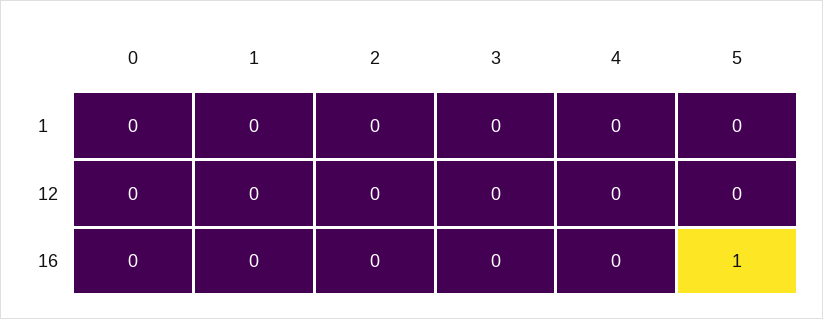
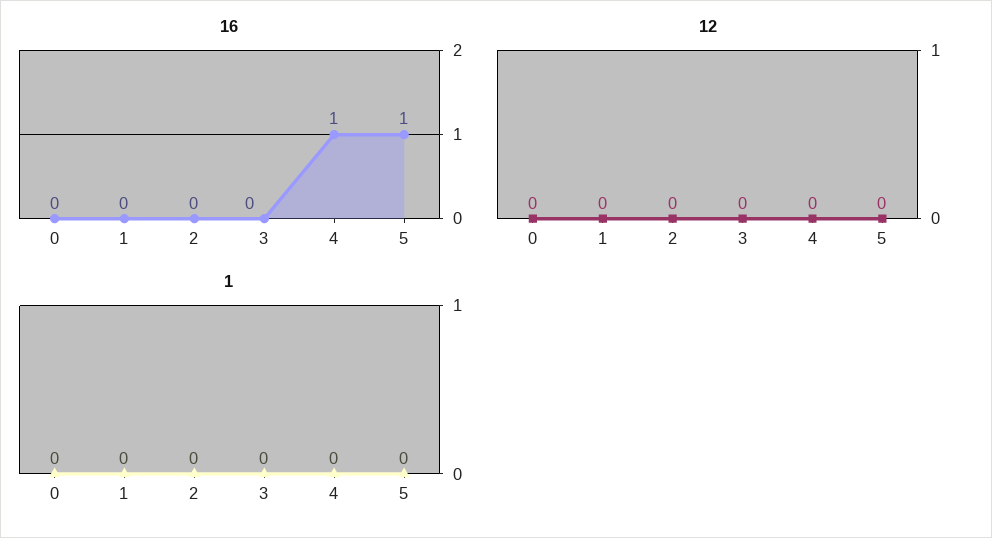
16, 4: 0 -> 1

